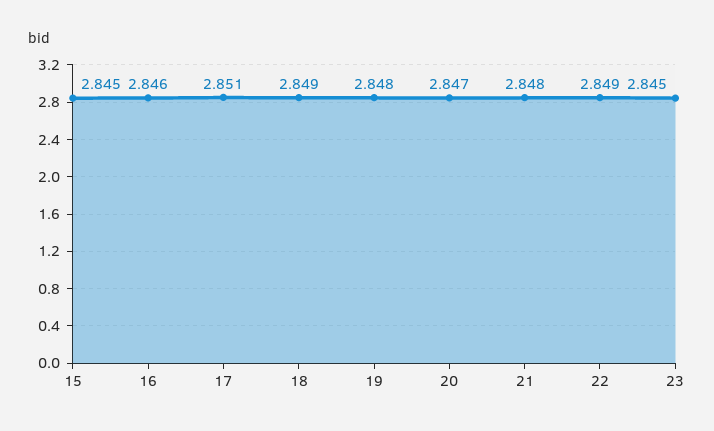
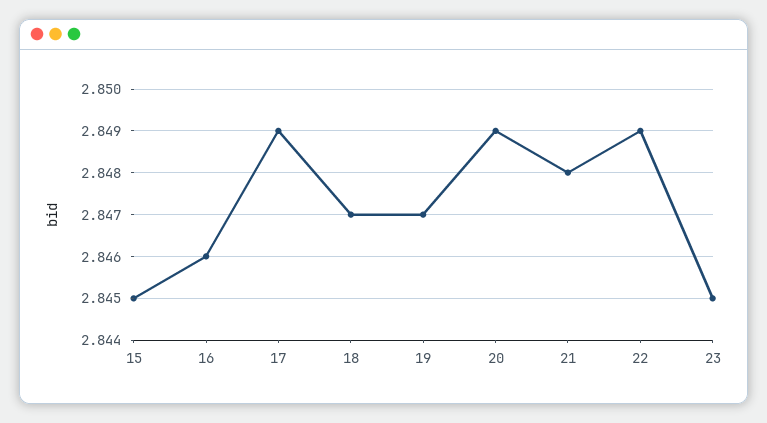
17: 2.851 -> 2.849
18: 2.849 -> 2.847
19: 2.848 -> 2.847
20: 2.847 -> 2.849

